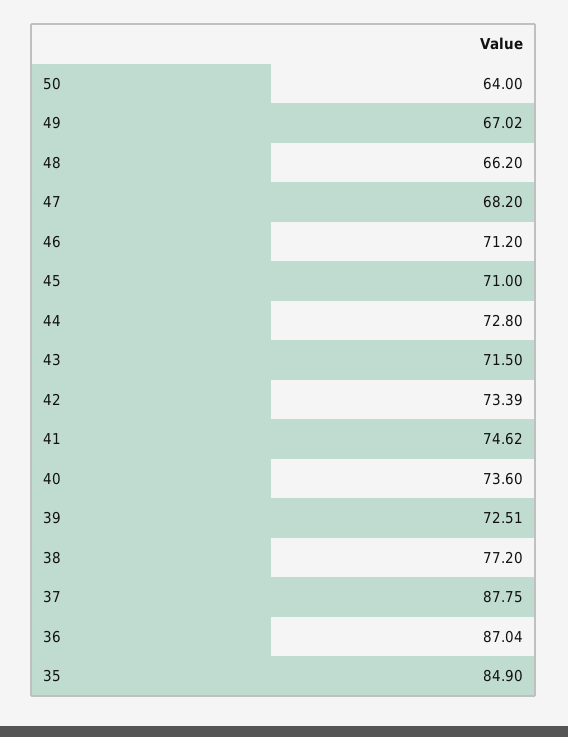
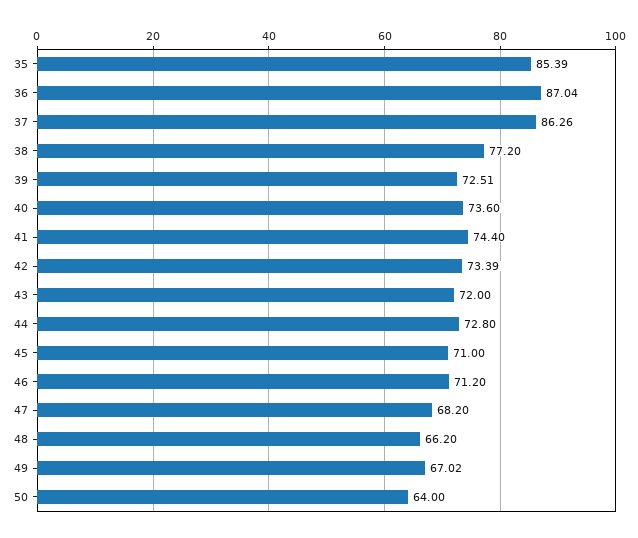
43: 71.5 -> 72
41: 74.62 -> 74.4
37: 87.75 -> 86.26
35: 84.9 -> 85.39

